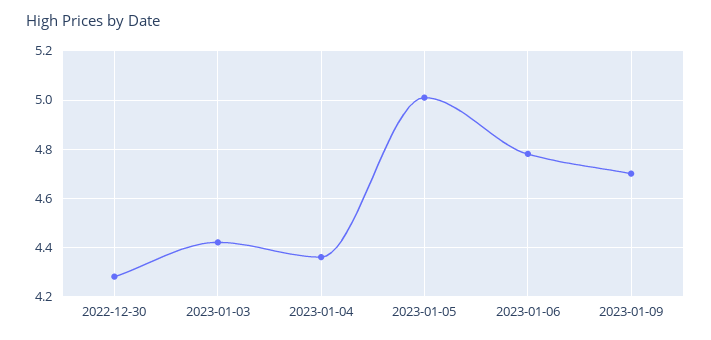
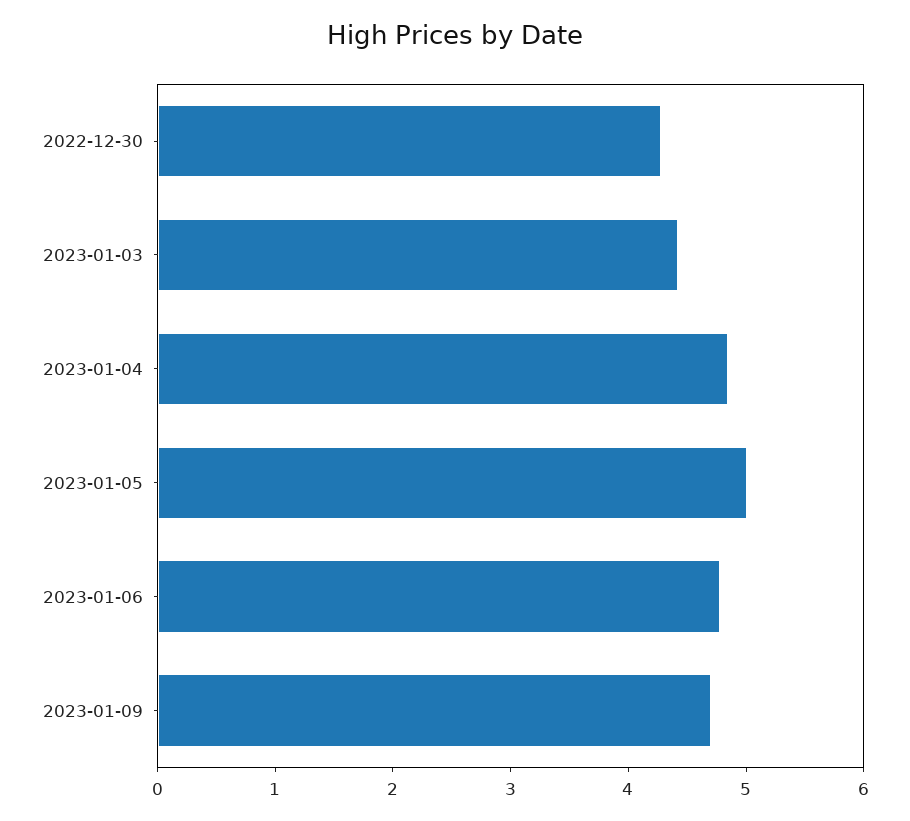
2023-01-04: 4.35 -> 4.8

